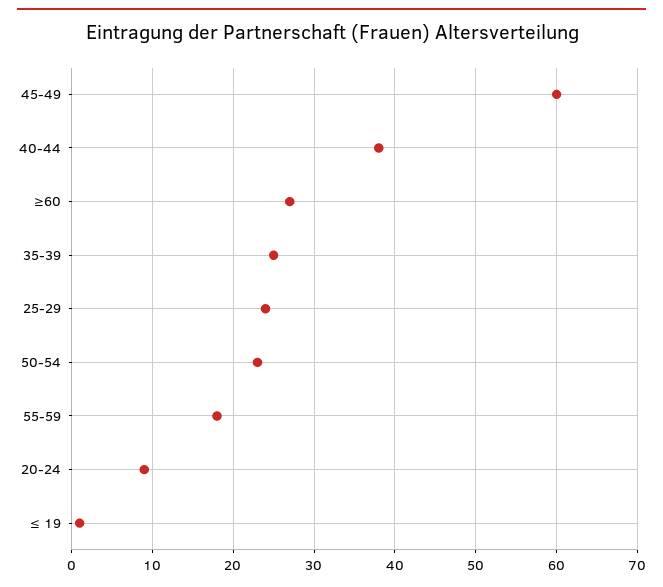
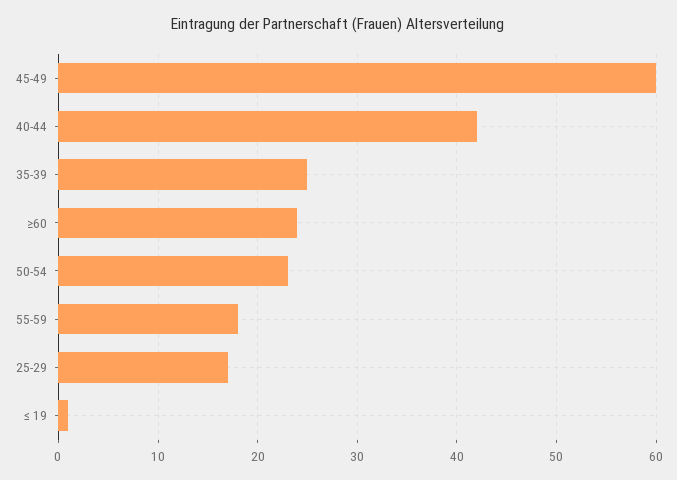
40-44: 38 -> 42
≥60: 27 -> 24
25-29: 24 -> 17
20-24: 9 -> none

